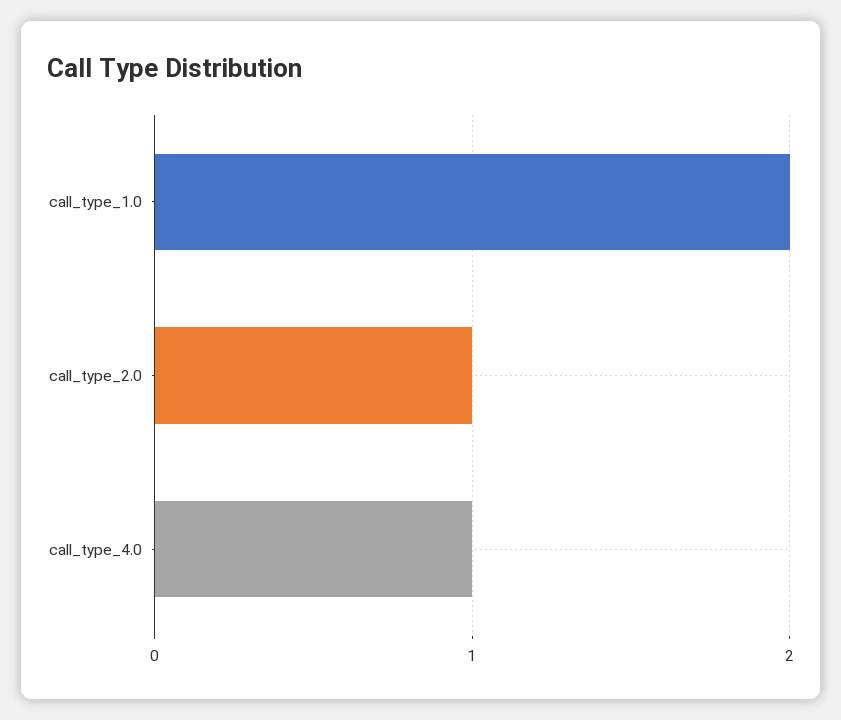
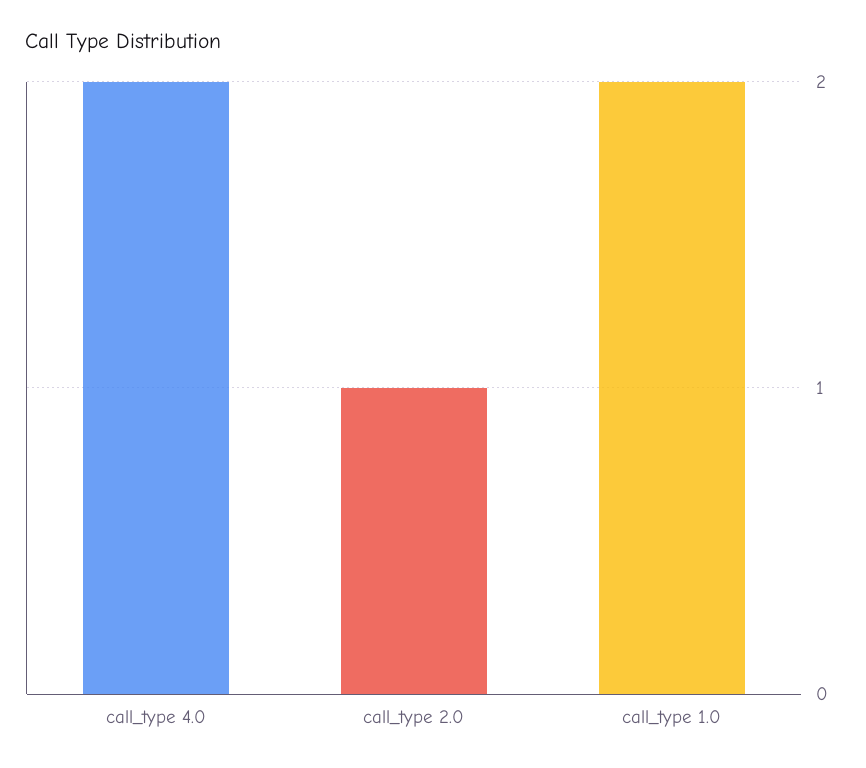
call_type_4.0: 1 -> 2

